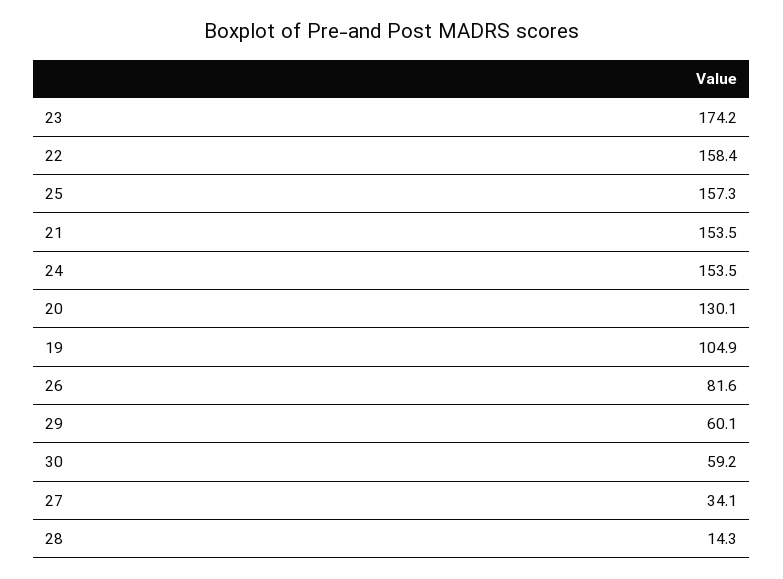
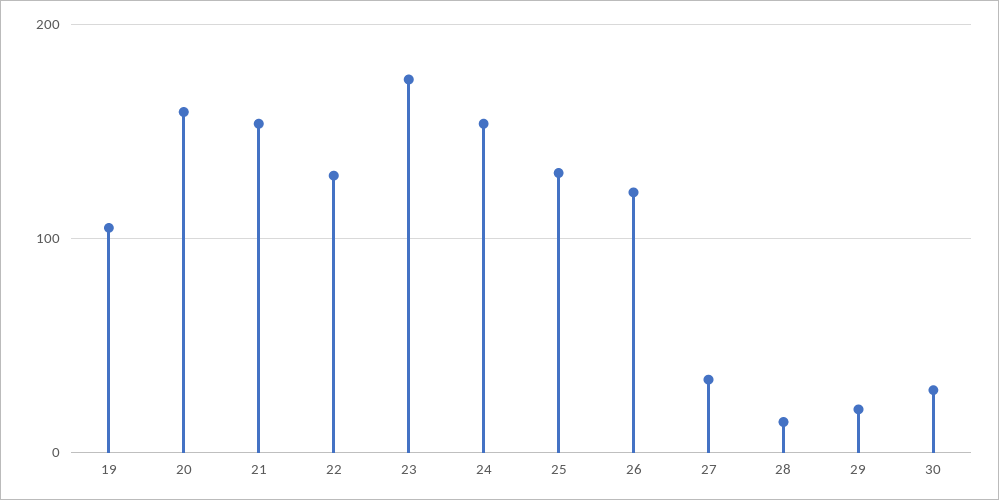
22: 158.4 -> 130
25: 157.3 -> 130
20: 130.1 -> 160
26: 81.6 -> 120
29: 60.1 -> 20
30: 59.2 -> 30

